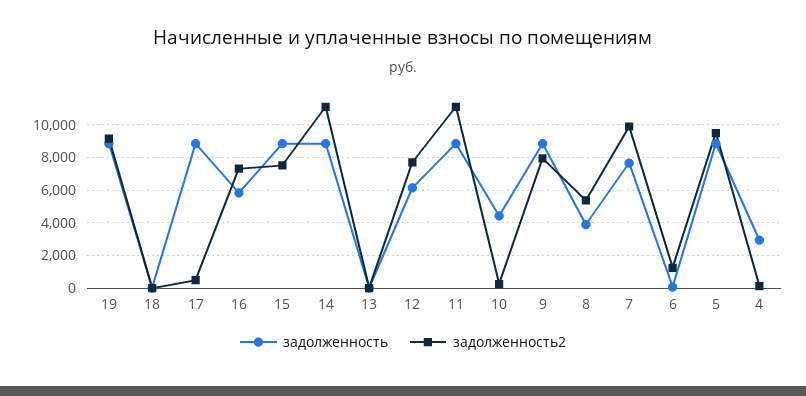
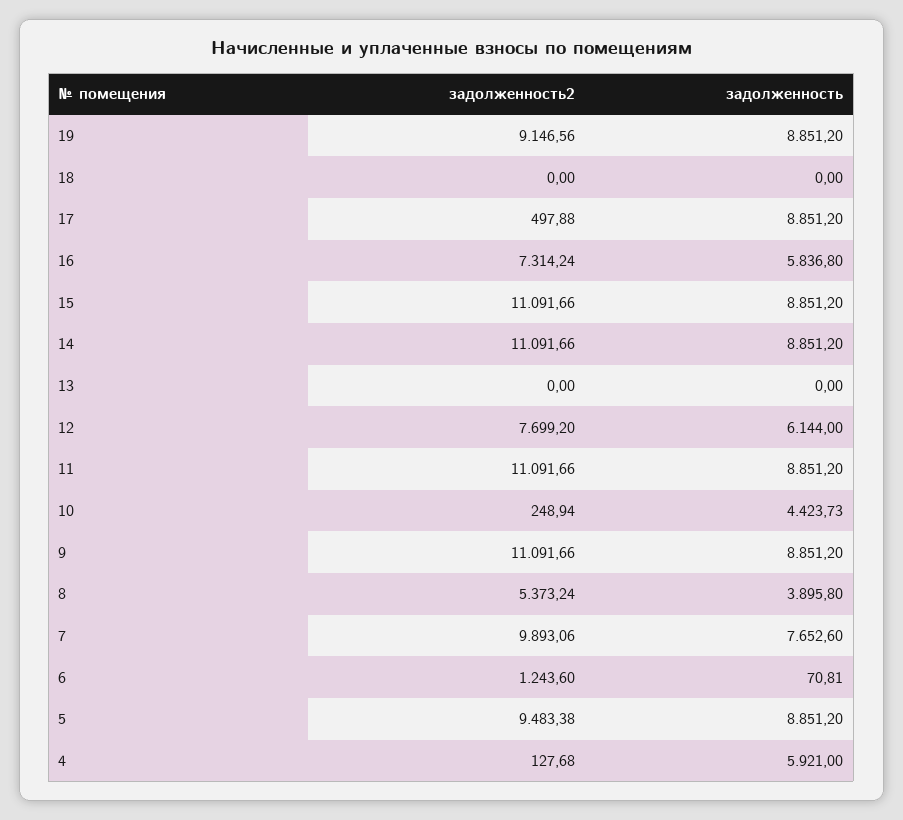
задолженность2, 15: 7500 -> 11091.66
задолженность2, 9: 8000 -> 11091.66
задолженность, 4: 3000 -> 5921

